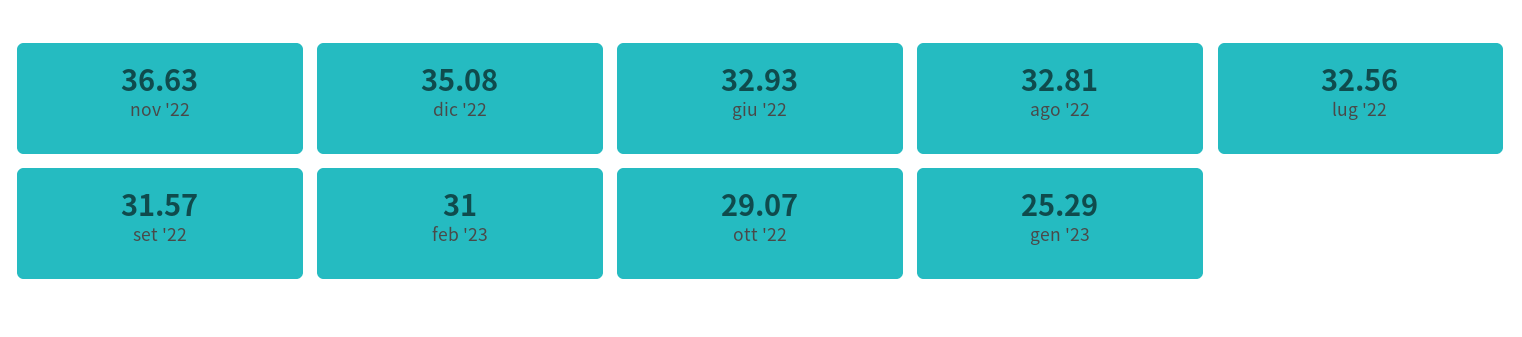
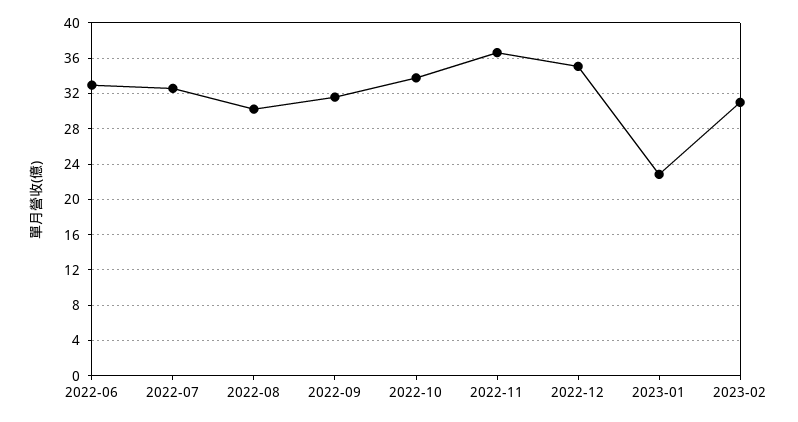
ago '22: 32.81 -> 30
ott '22: 29.07 -> 34
gen '23: 25.29 -> 23

